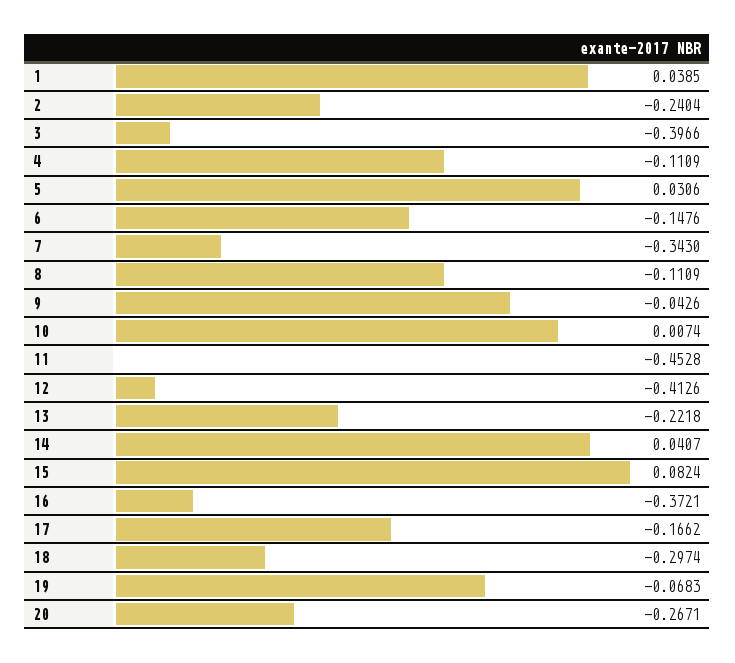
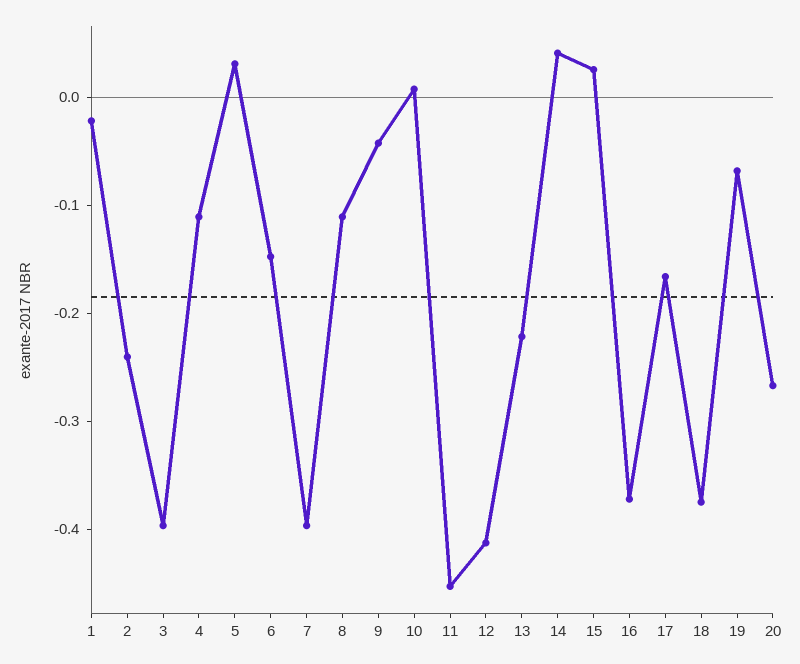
1: 0.0385 -> -0.02
7: -0.343 -> -0.4
15: 0.0824 -> 0.02
18: -0.2974 -> -0.38

